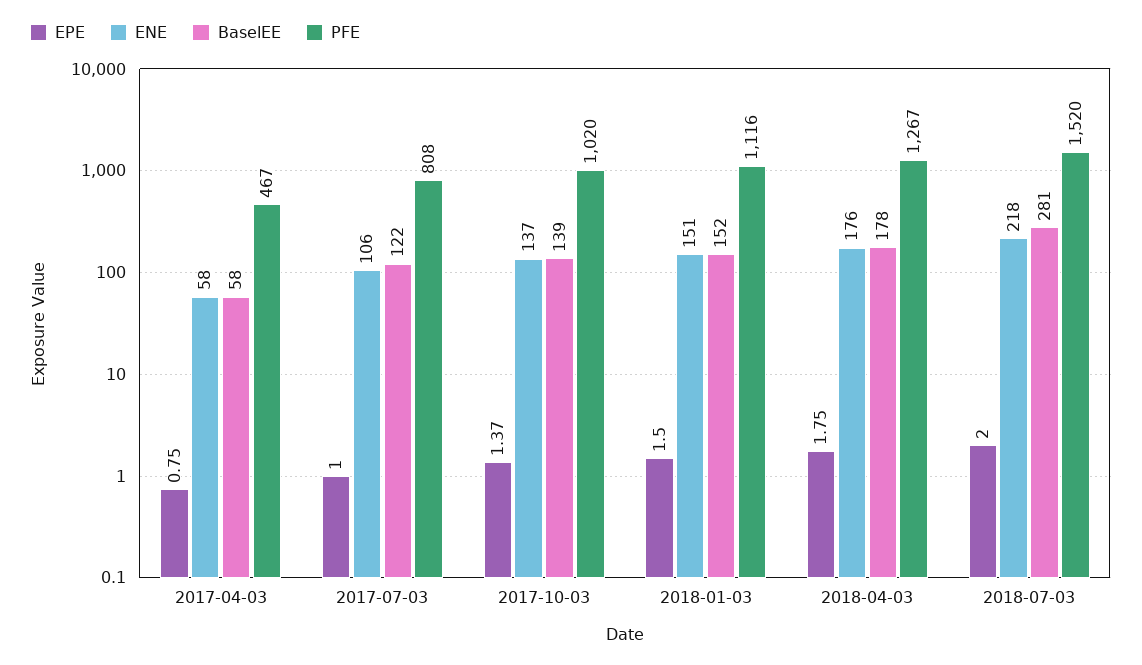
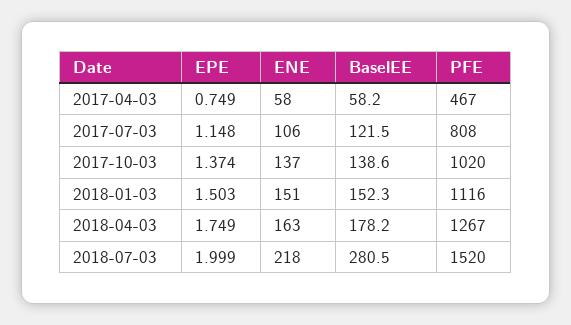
EPE, 2017-07-03: 1 -> 1.148
ENE, 2018-04-03: 176 -> 163

